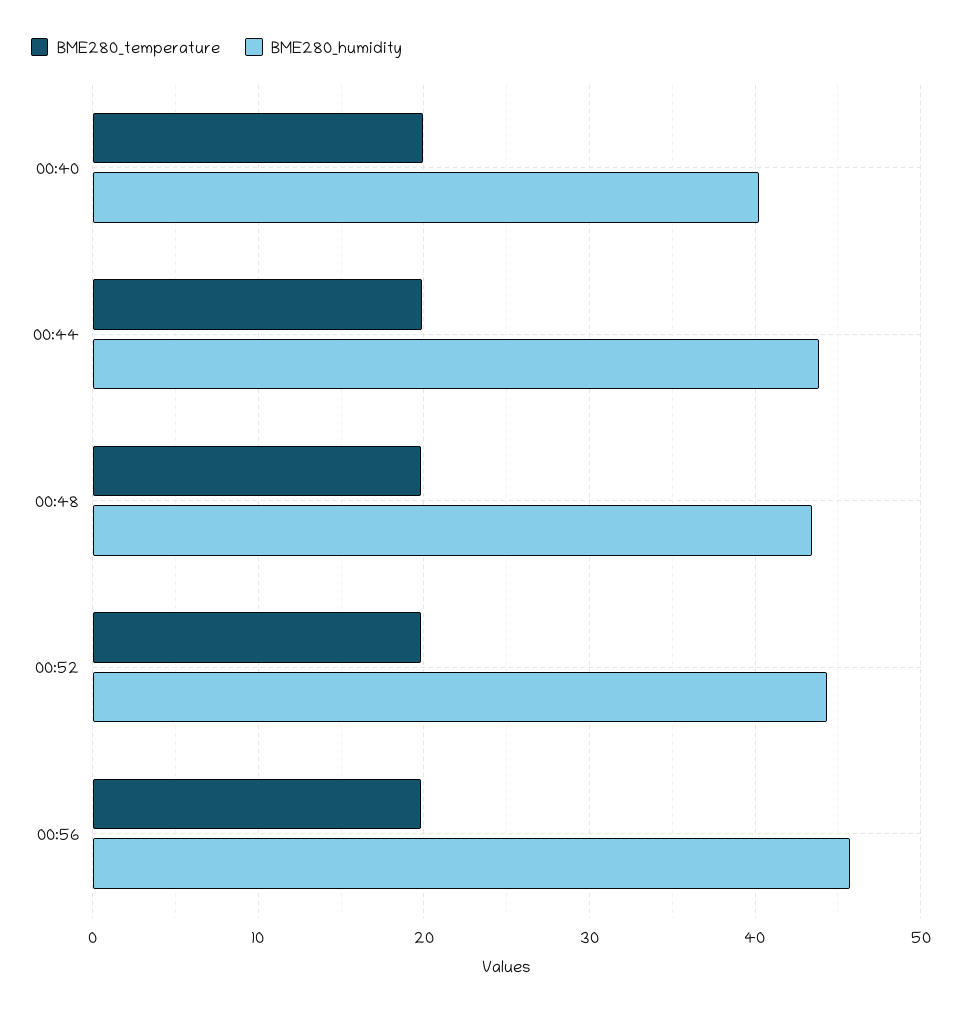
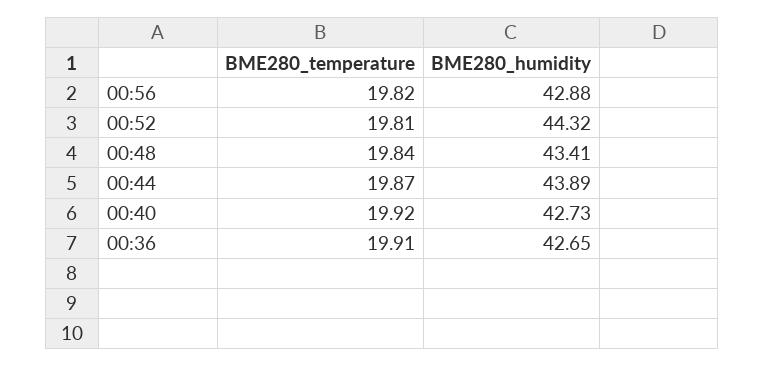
BME280_humidity, 00:40: 40 -> 42.73
BME280_humidity, 00:56: 46 -> 42.88
BME280_temperature, 00:36: none -> 19.91
BME280_humidity, 00:36: none -> 42.65

